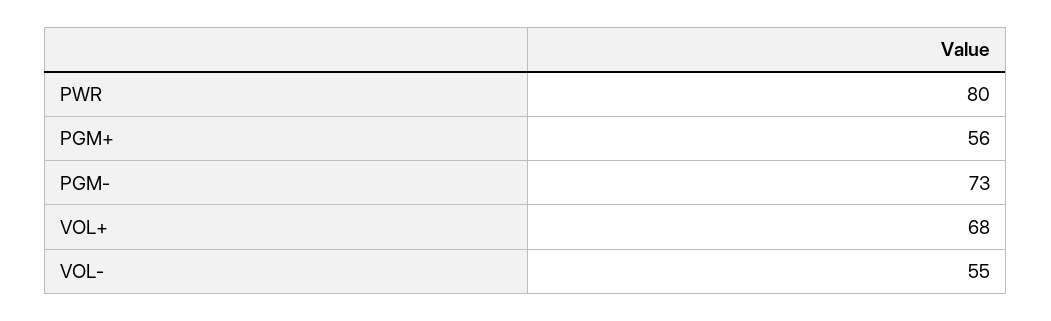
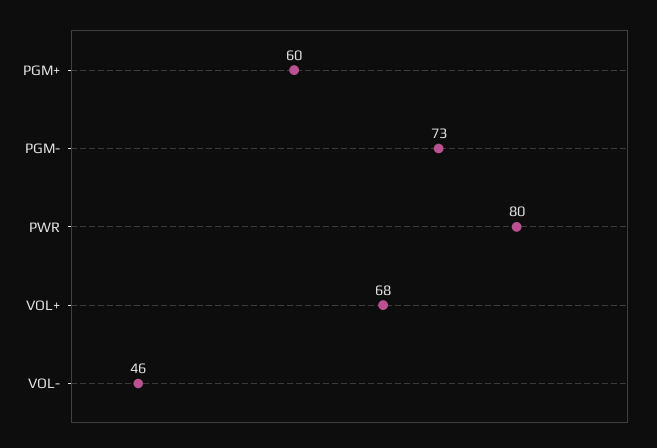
PGM+: 56 -> 60
VOL-: 55 -> 46

